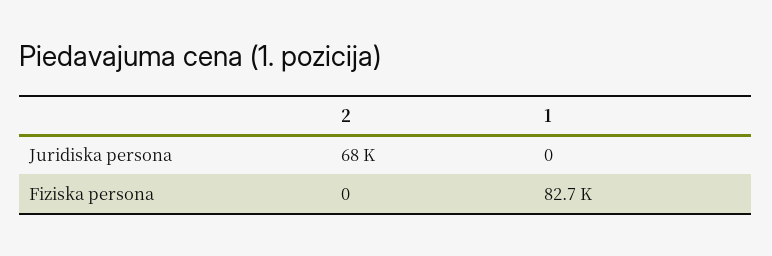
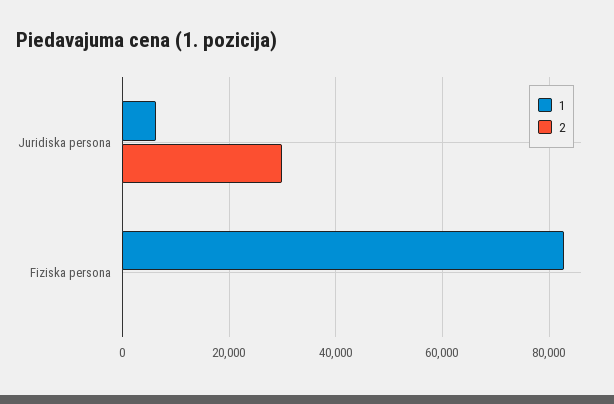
2, Juridiska persona: 68000 -> 30000
1, Juridiska persona: 0 -> 6000

